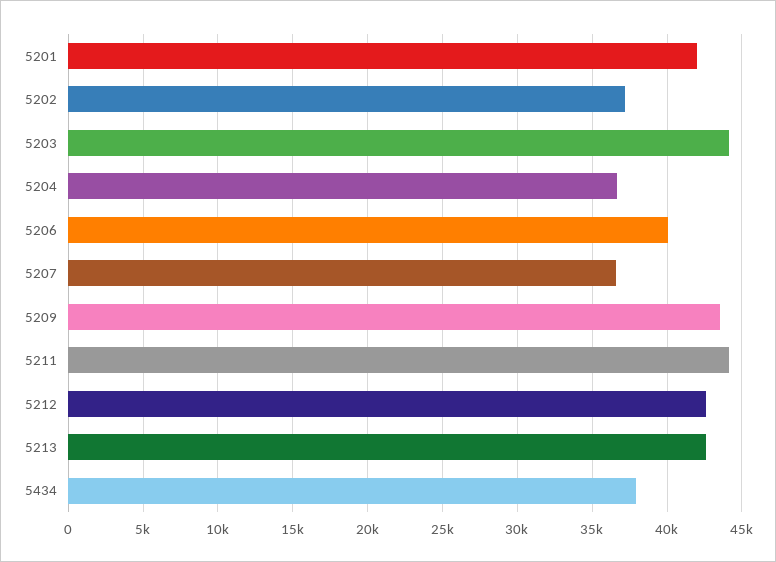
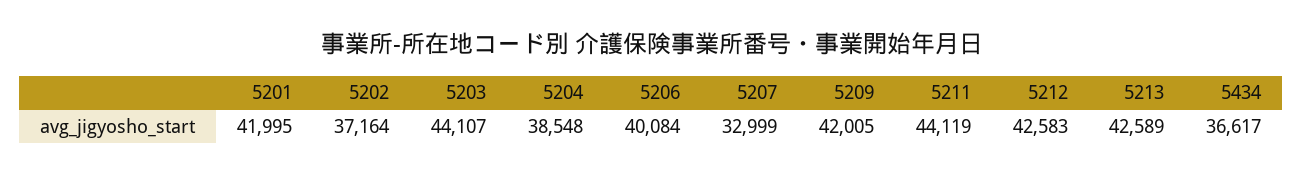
5204: 36500 -> 38548
5207: 36500 -> 32999
5209: 43500 -> 42005
5434: 38000 -> 36617

